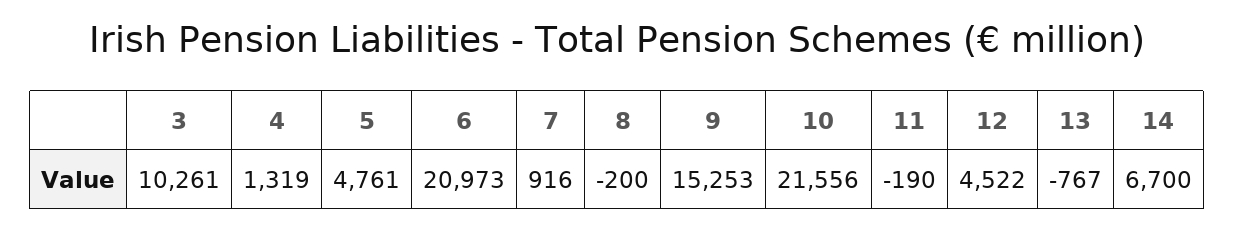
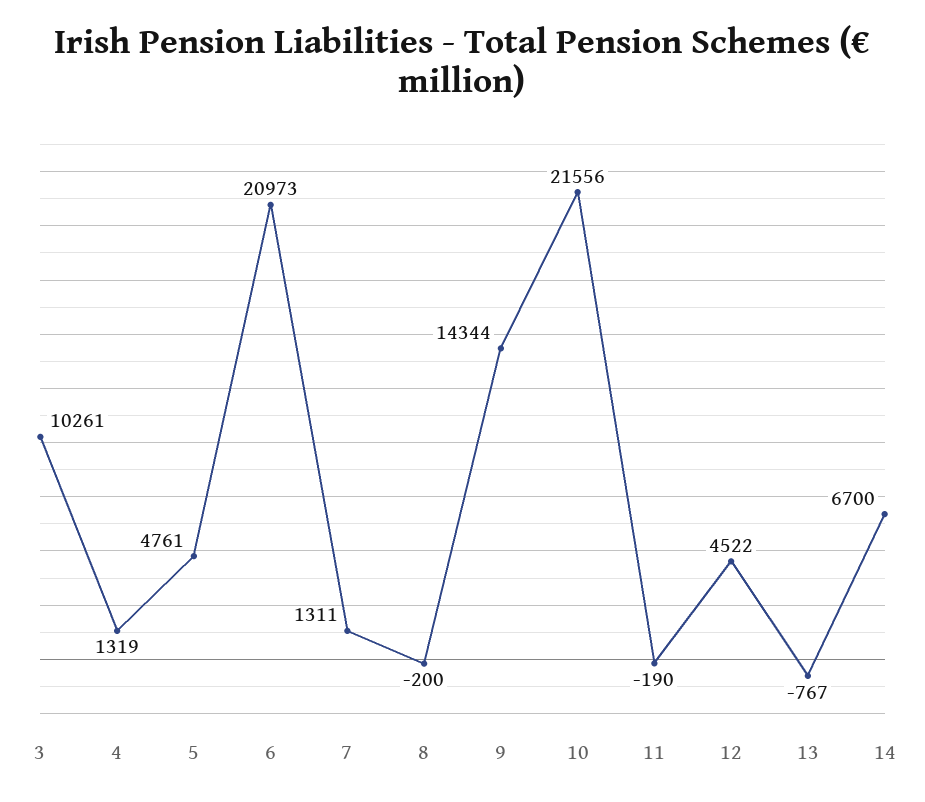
7: 916 -> 1311
9: 15253 -> 14344

